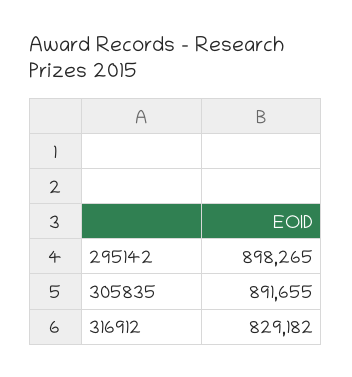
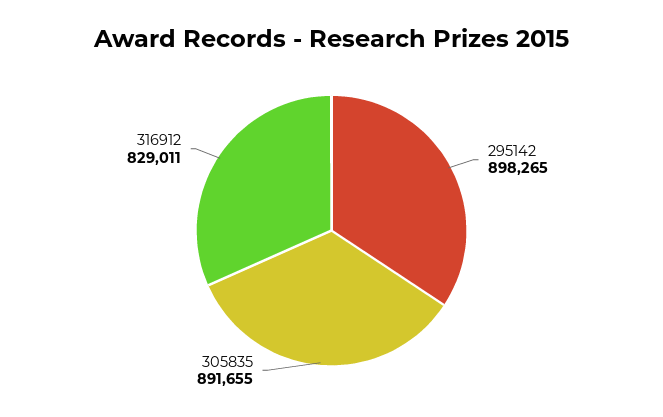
316912: 829182 -> 829011

